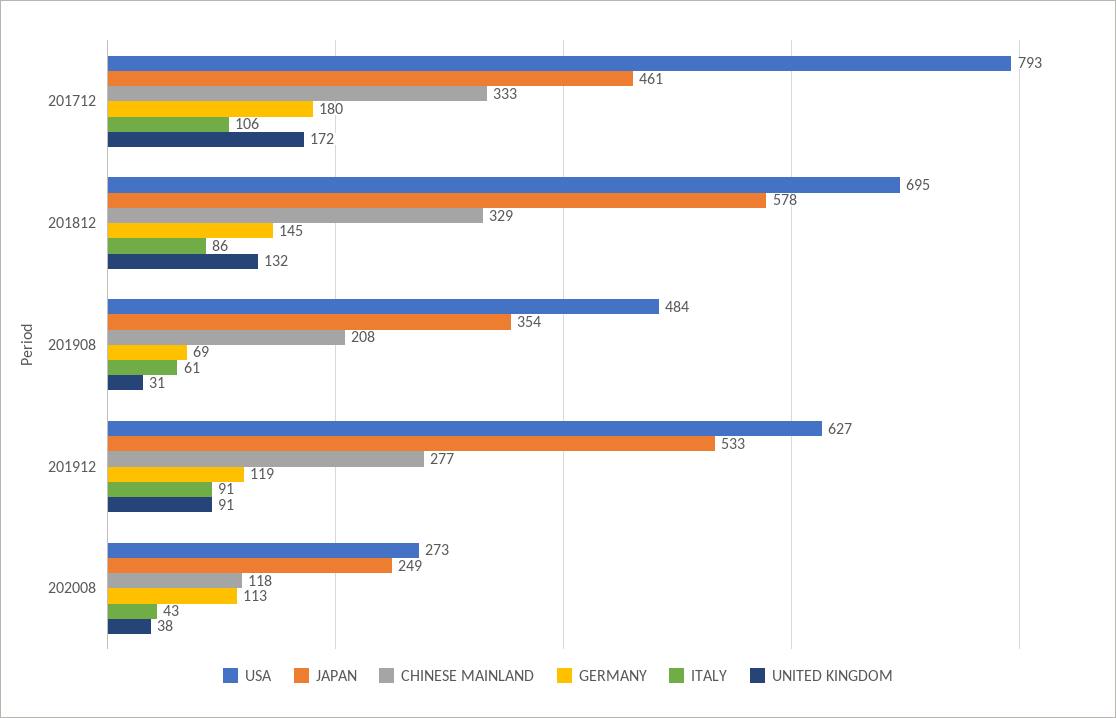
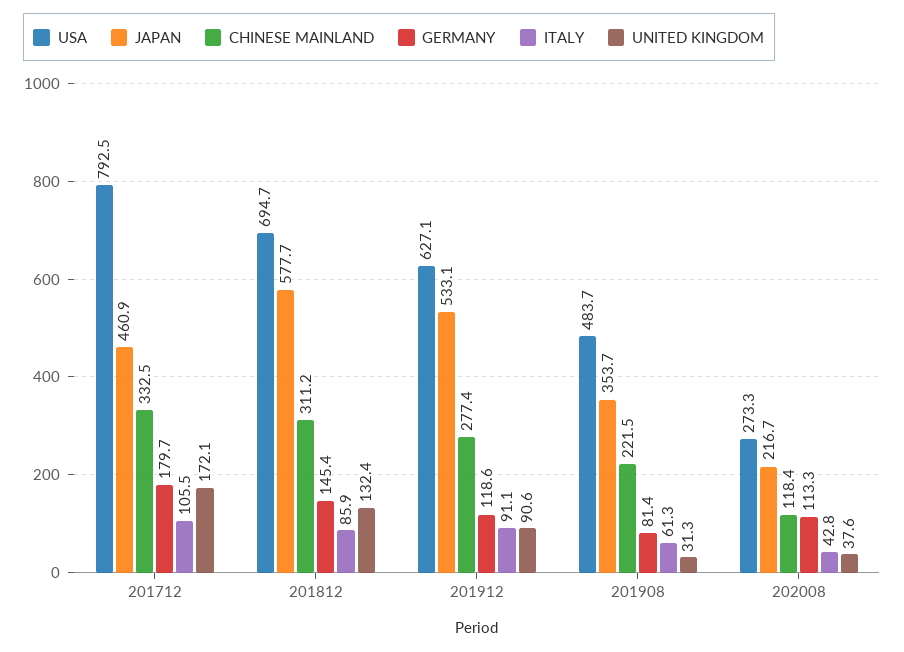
CHINESE MAINLAND, 201812: 329 -> 311.2
CHINESE MAINLAND, 201908: 208 -> 221.5
GERMANY, 201908: 69 -> 81.4
JAPAN, 202008: 249 -> 216.7

